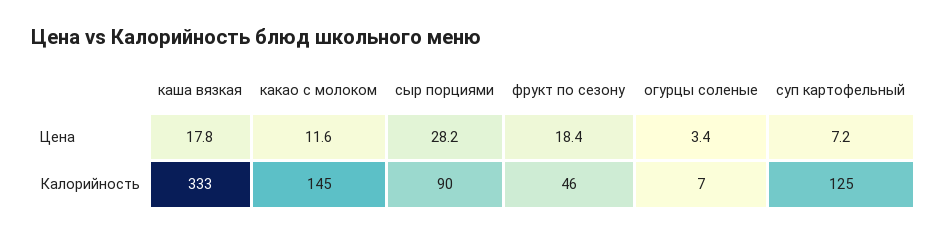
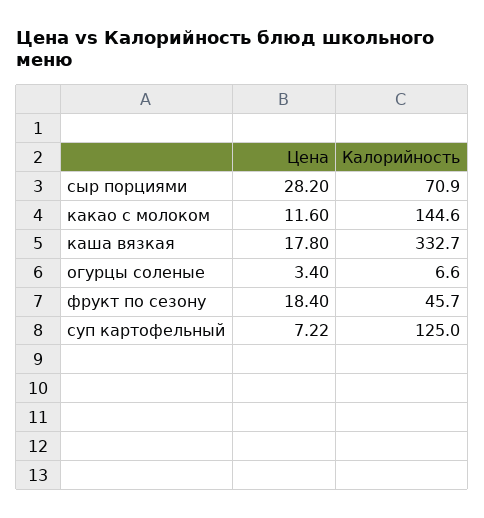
сыр порциями, Калорийность: 90 -> 70.9

